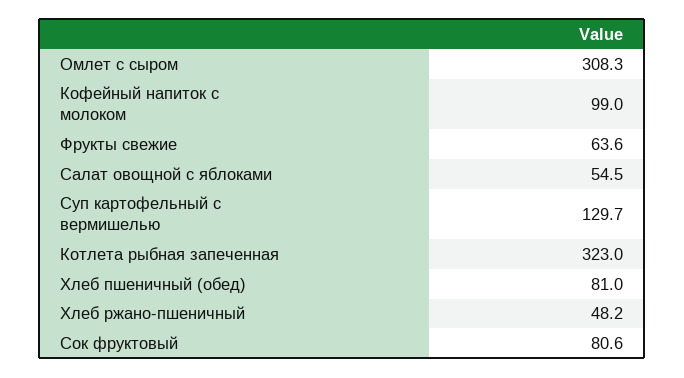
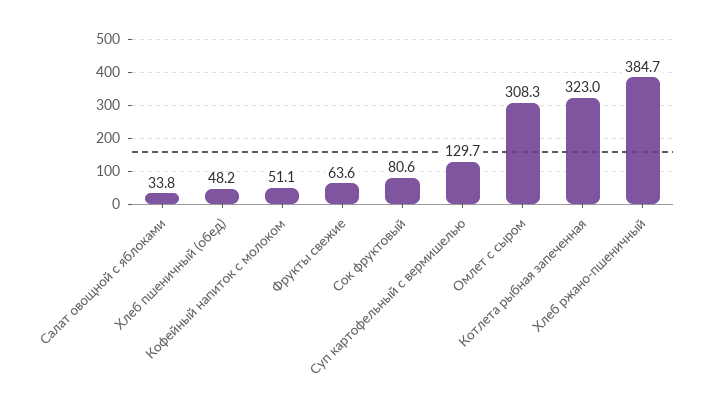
Кофейный напиток с молоком: 99 -> 51.1
Салат овощной с яблоками: 54.5 -> 33.8
Хлеб пшеничный (обед): 81 -> 48.2
Хлеб ржано-пшеничный: 48.2 -> 384.7

